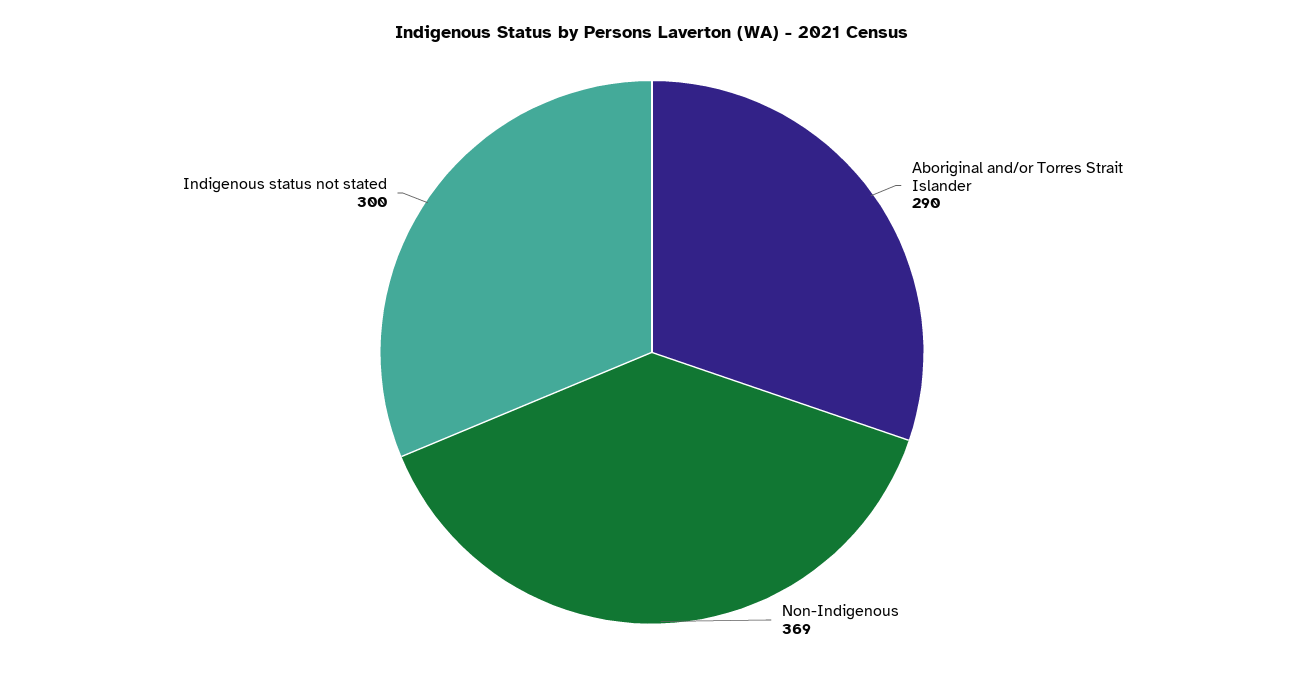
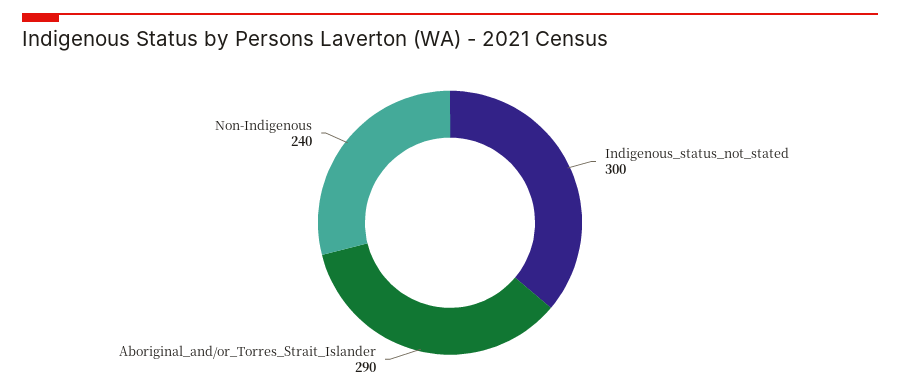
Non-Indigenous: 369 -> 240

